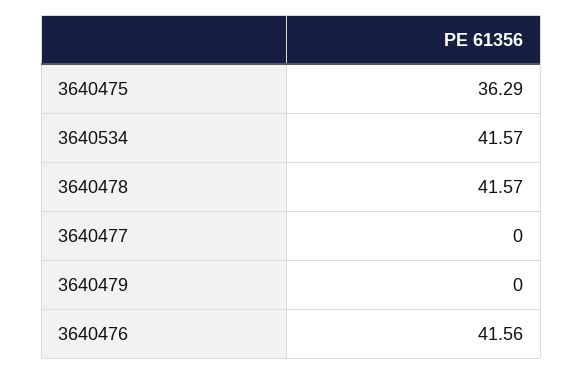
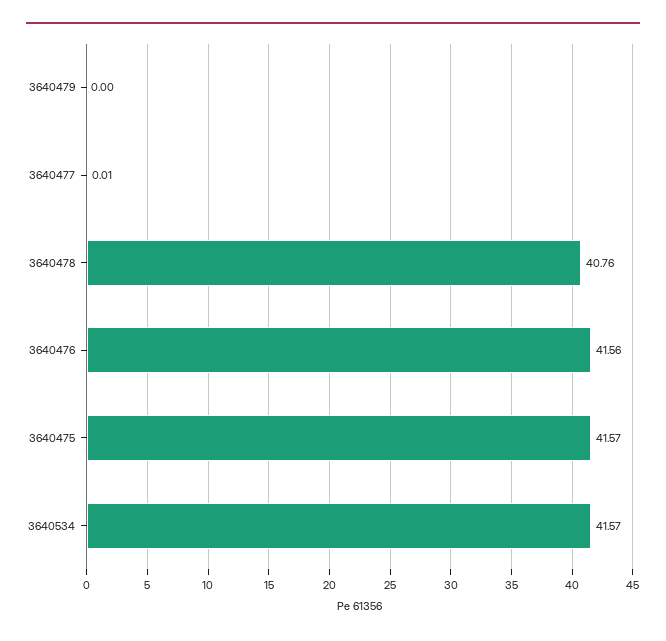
3640475: 36.29 -> 41.57
3640478: 41.57 -> 40.76
3640477: 0 -> 0.01

